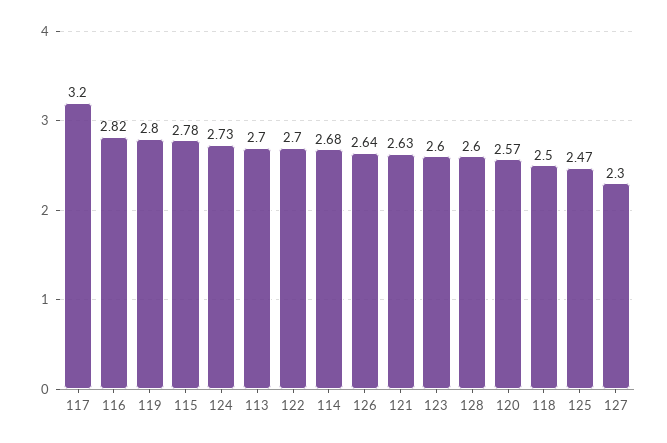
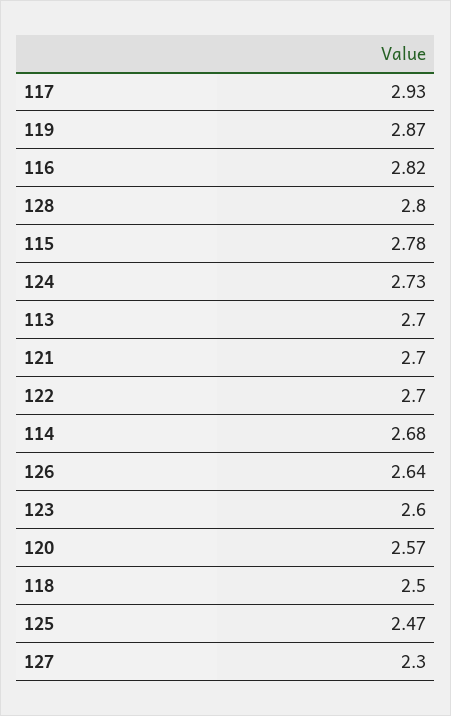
117: 3.2 -> 2.93
119: 2.8 -> 2.87
121: 2.63 -> 2.7
128: 2.6 -> 2.8

